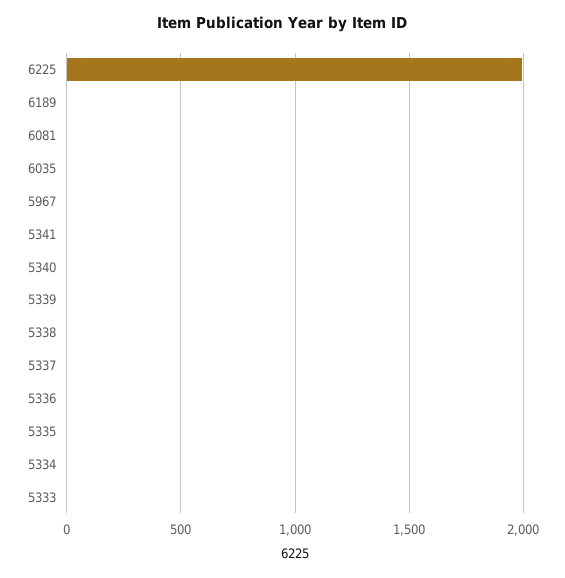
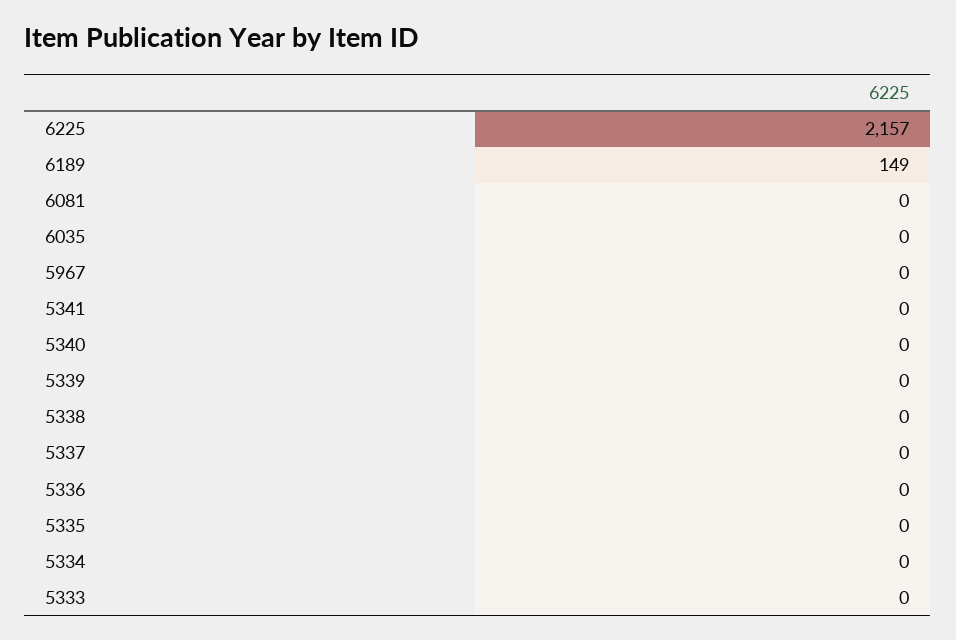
6225: 2000 -> 2157
6189: 0 -> 149

